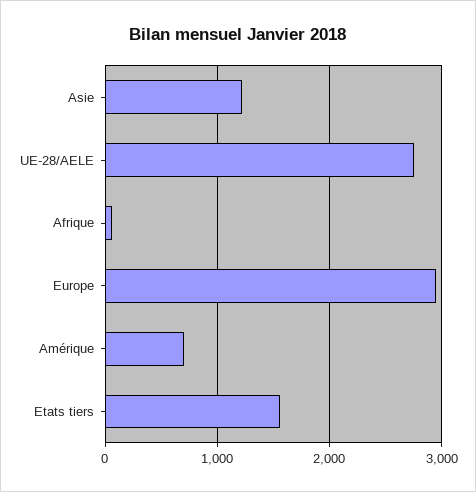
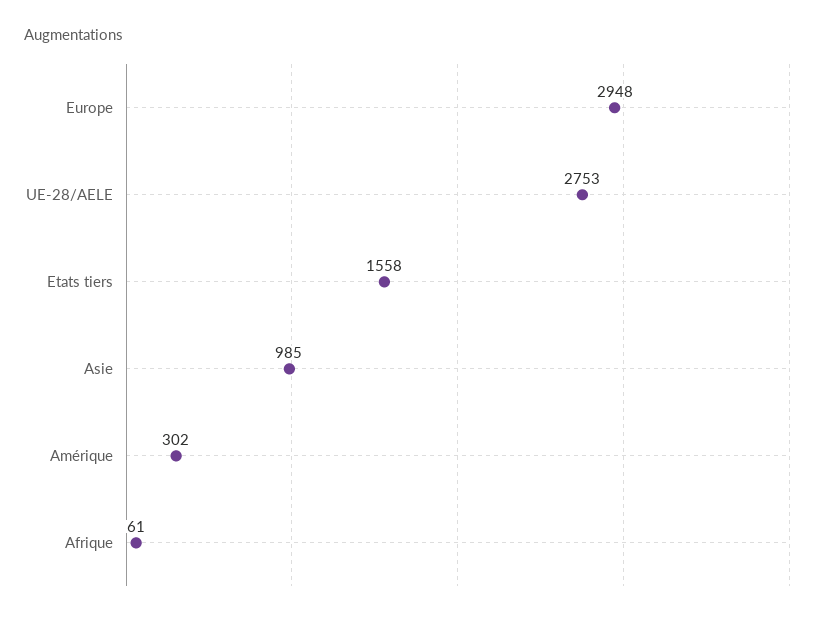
Asie: 1200 -> 985
Amérique: 700 -> 302

